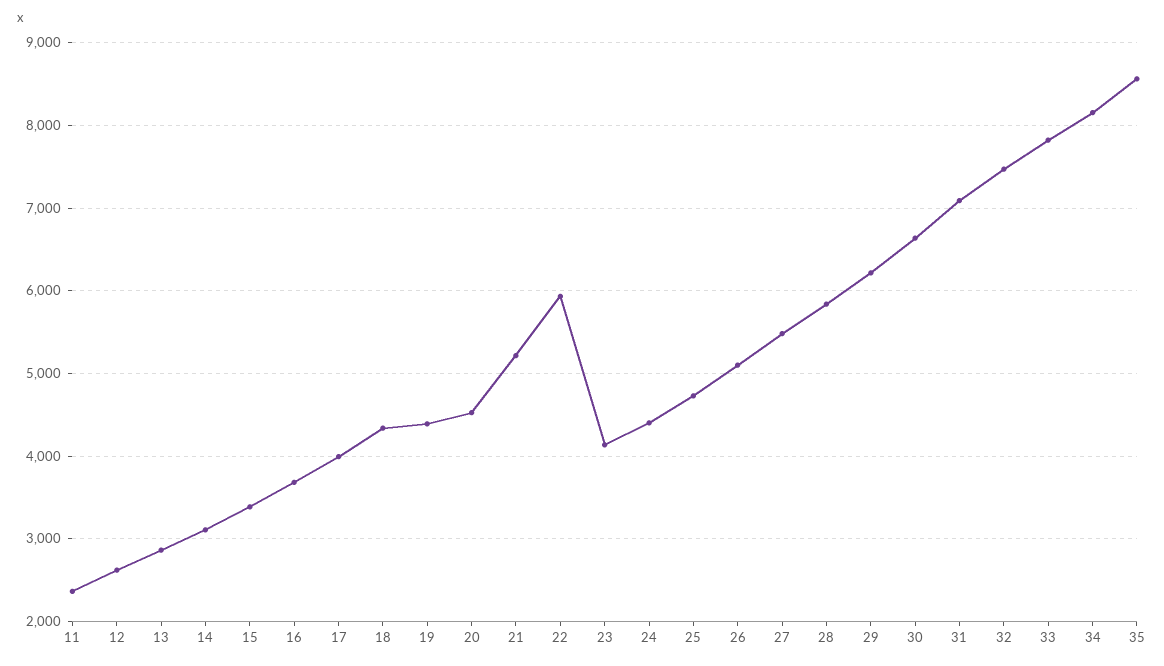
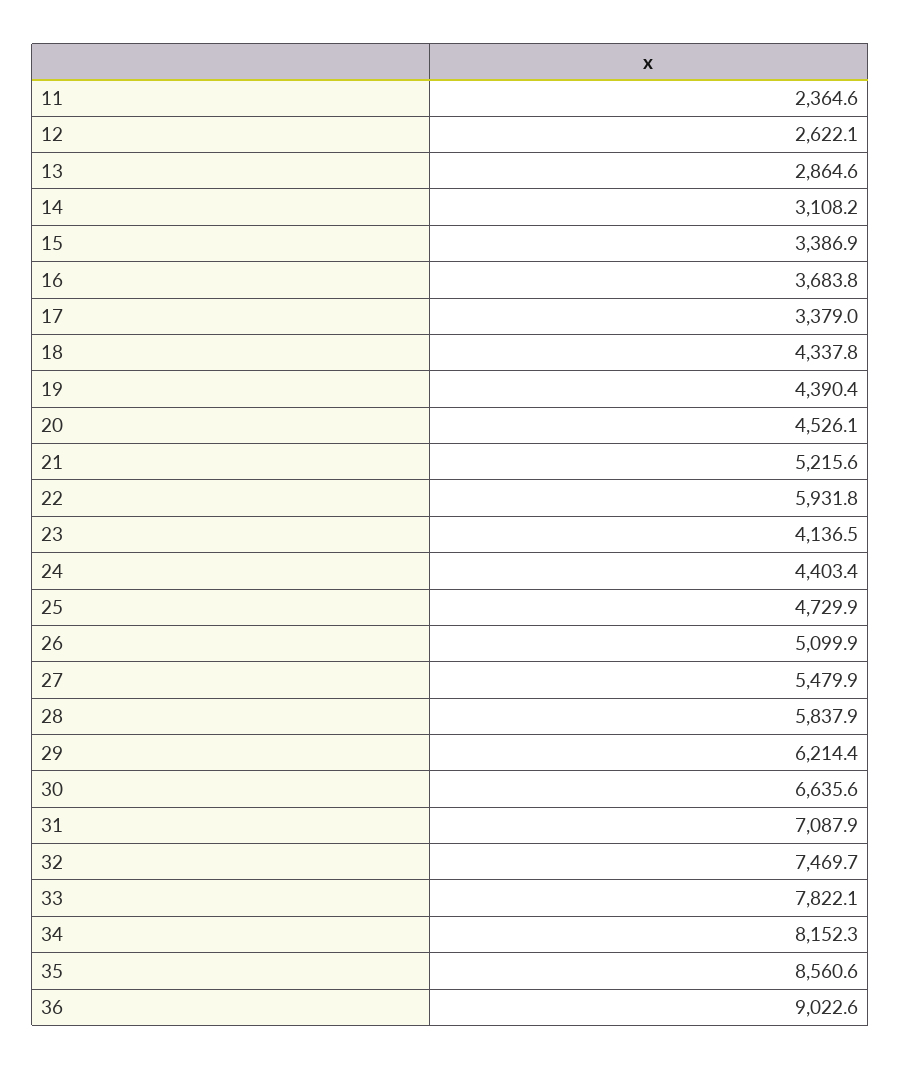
17: 4000 -> 3379
36: none -> 9022.6

